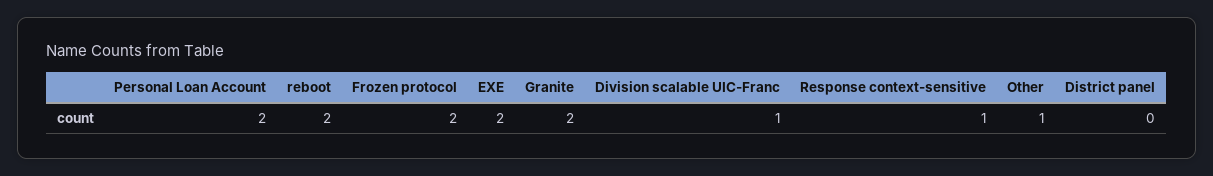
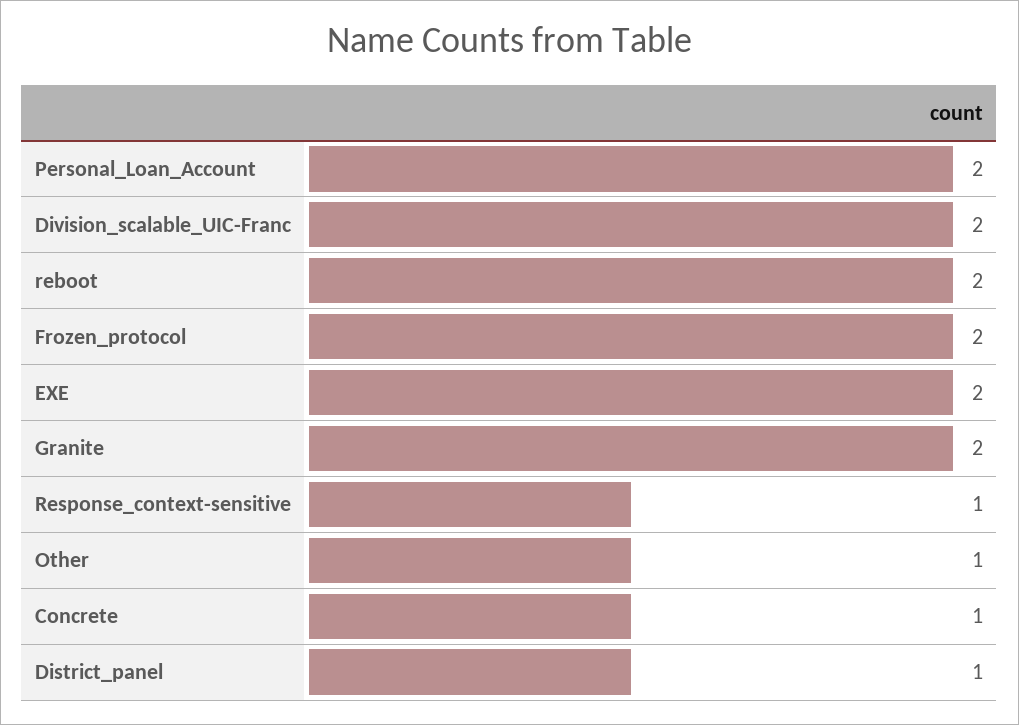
Division scalable UIC-Franc: 1 -> 2
District panel: 0 -> 1
Concrete: none -> 1

